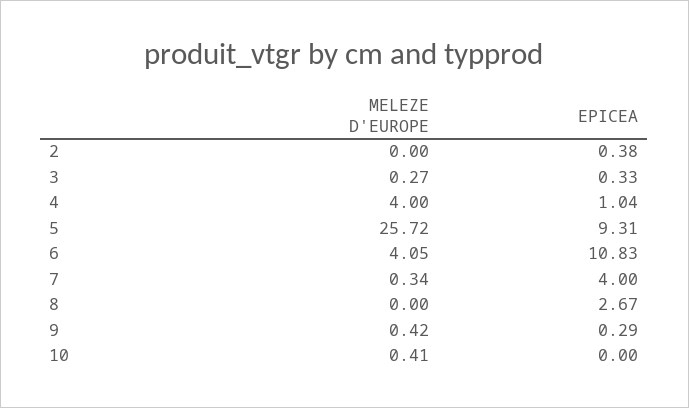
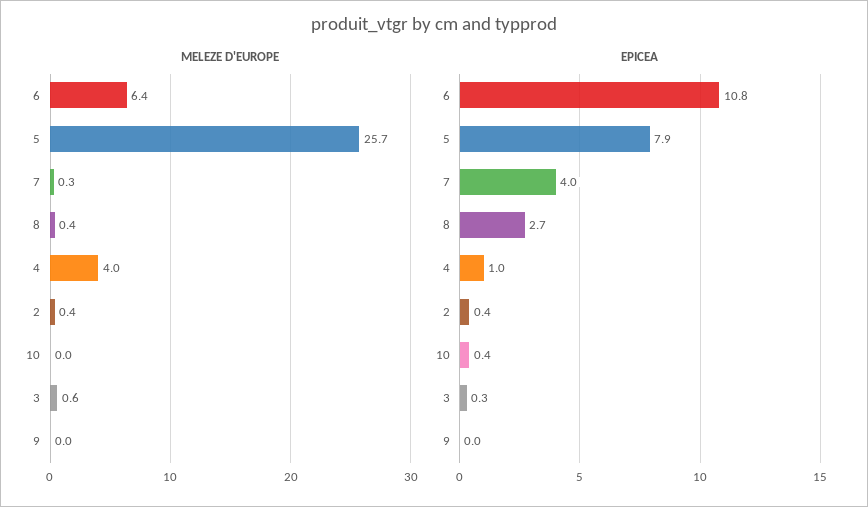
MELEZE D'EUROPE, 2: 0 -> 0.4
MELEZE D'EUROPE, 3: 0.27 -> 0.6
EPICEA, 5: 9.31 -> 7.9
MELEZE D'EUROPE, 6: 4.05 -> 6.4
MELEZE D'EUROPE, 8: 0 -> 0.4
MELEZE D'EUROPE, 9: 0.42 -> 0
EPICEA, 9: 0.29 -> 0
MELEZE D'EUROPE, 10: 0.41 -> 0
EPICEA, 10: 0 -> 0.4

